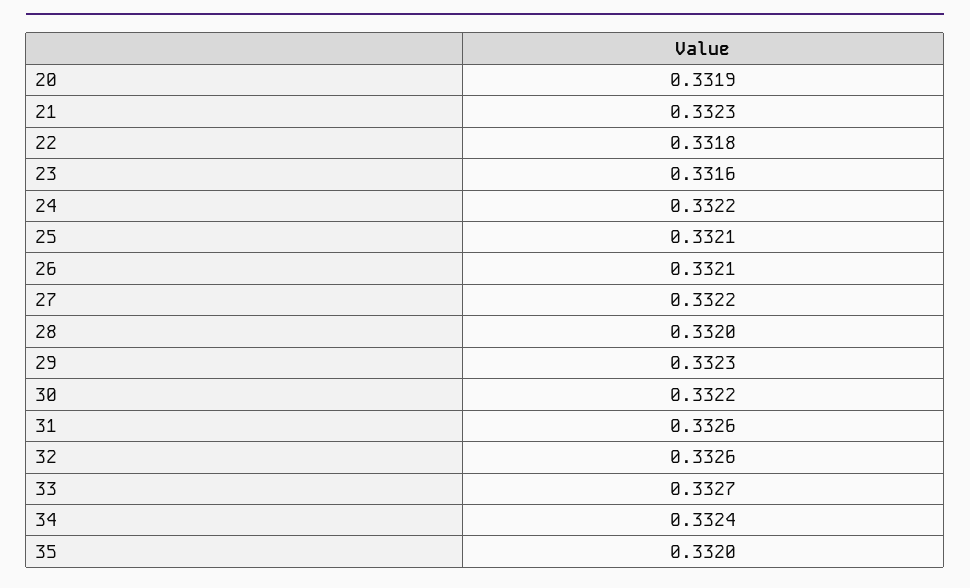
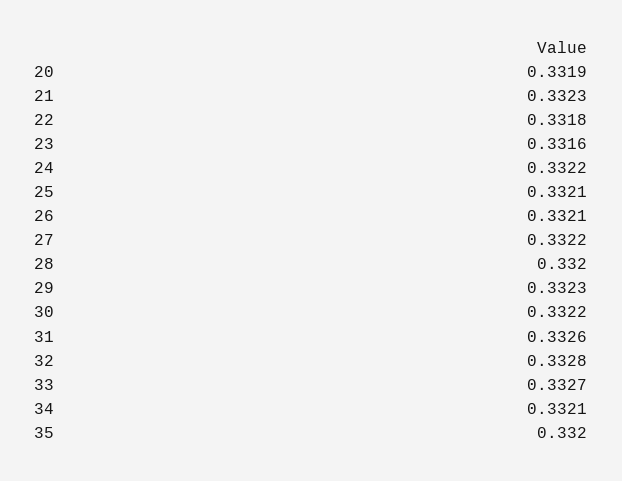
32: 0.3326 -> 0.3328
34: 0.3324 -> 0.3321

